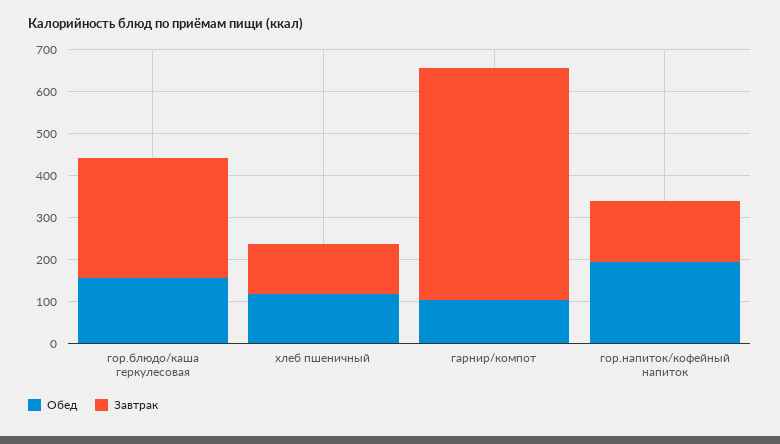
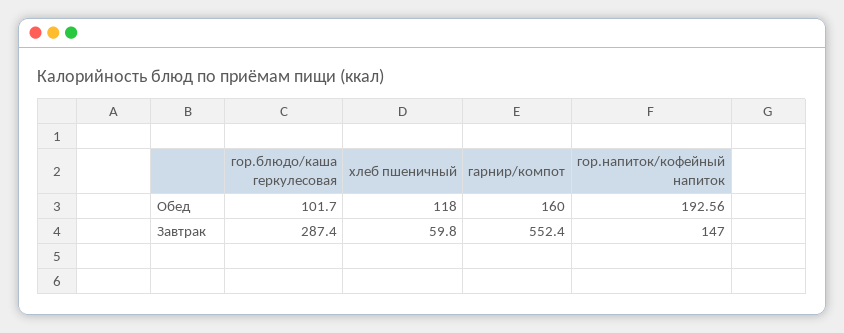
Обед, гор.блюдо/каша геркулесовая: 160 -> 101.7
Завтрак, хлеб пшеничный: 120 -> 59.8
Обед, гарнир/компот: 100 -> 160

